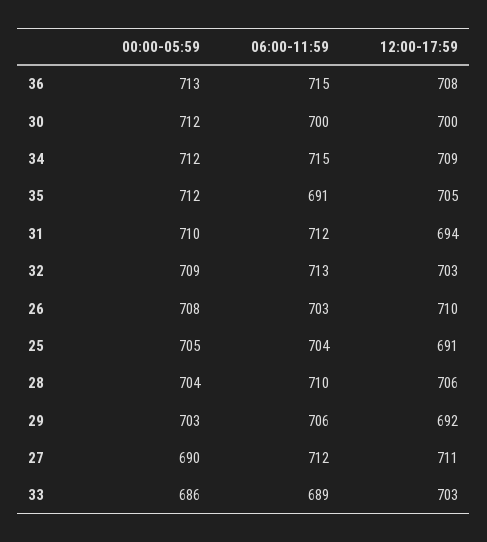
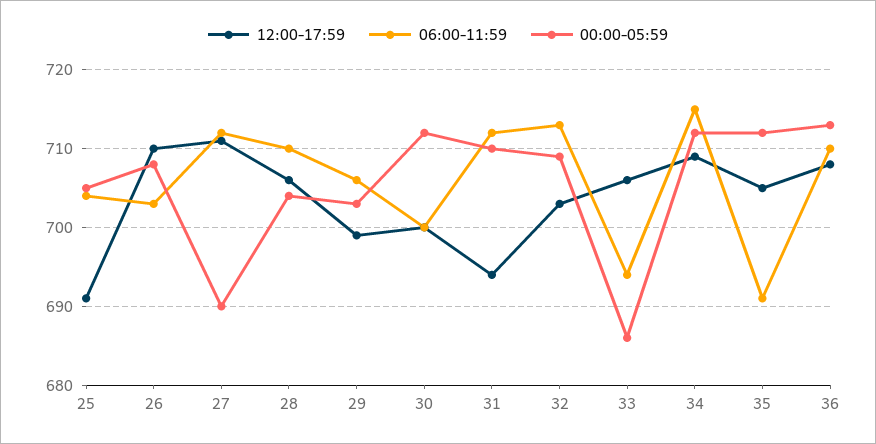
06:00-11:59, 36: 715 -> 710
12:00-17:59, 29: 692 -> 699
06:00-11:59, 33: 689 -> 694
12:00-17:59, 33: 703 -> 706

